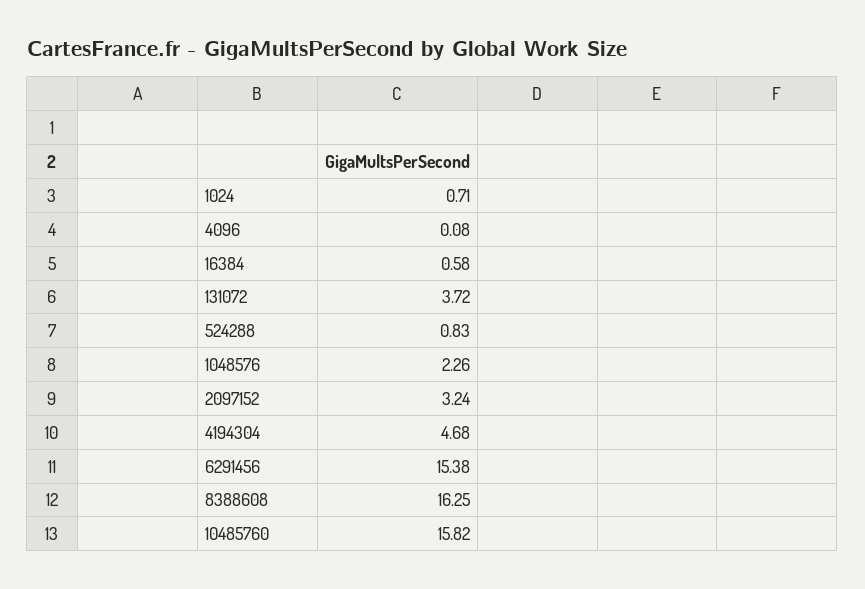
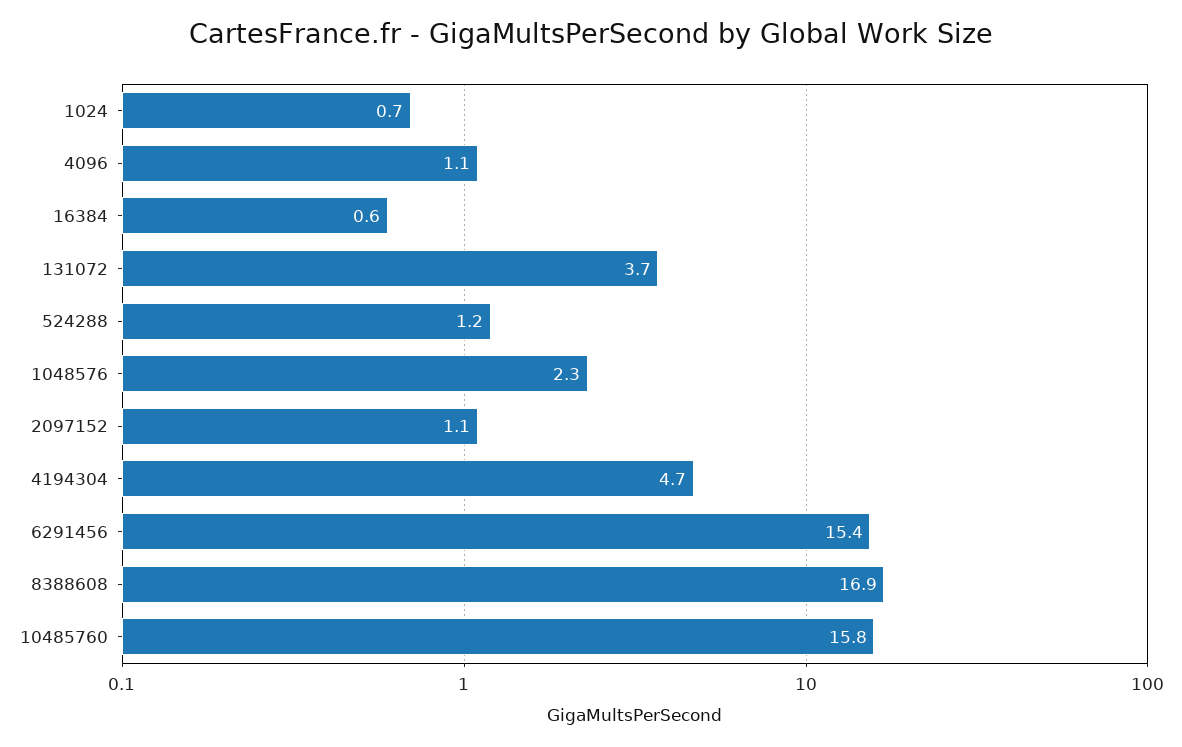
4096: 0.08 -> 1.1
524288: 0.83 -> 1.2
2097152: 3.24 -> 1.1
8388608: 16.25 -> 16.9

